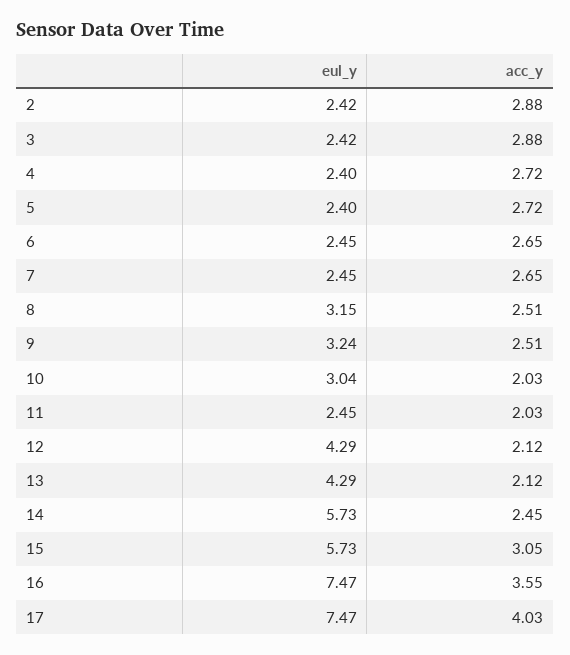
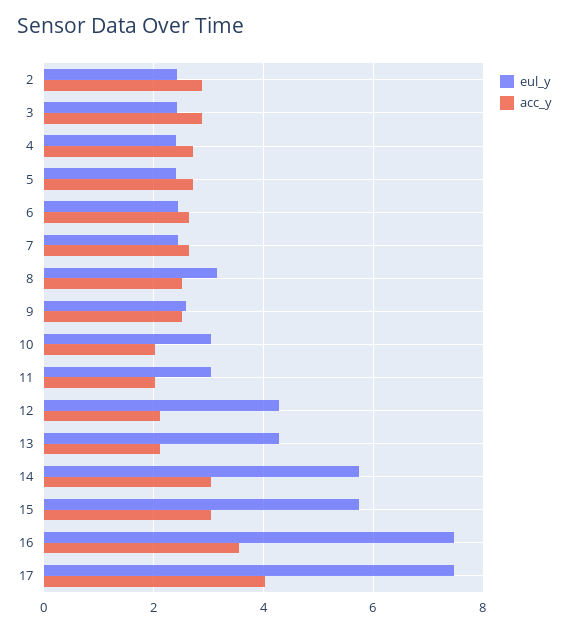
eul_y, 9: 3.24 -> 2.6
eul_y, 11: 2.45 -> 3
acc_y, 14: 2.45 -> 3

